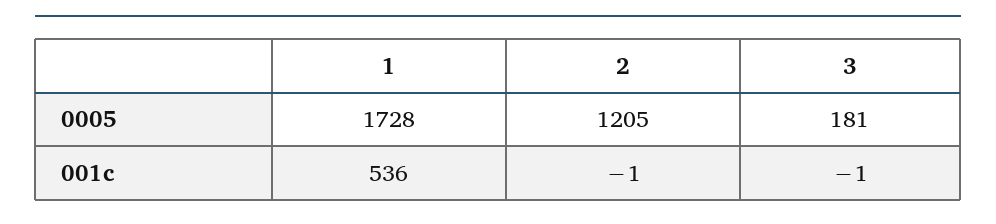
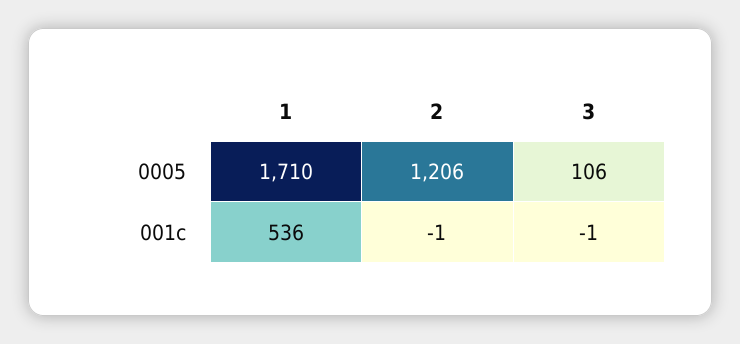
1, 0005: 1728 -> 1710
2, 0005: 1205 -> 1206
3, 0005: 181 -> 106

